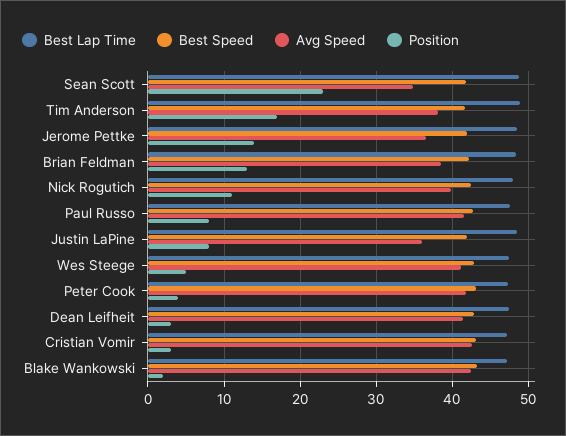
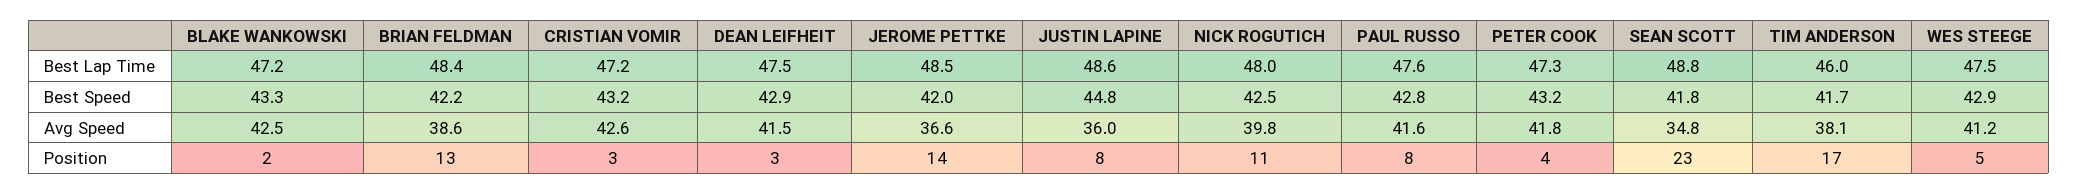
Best Lap Time, Tim Anderson: 49 -> 46
Best Speed, Justin LaPine: 42 -> 44.8

